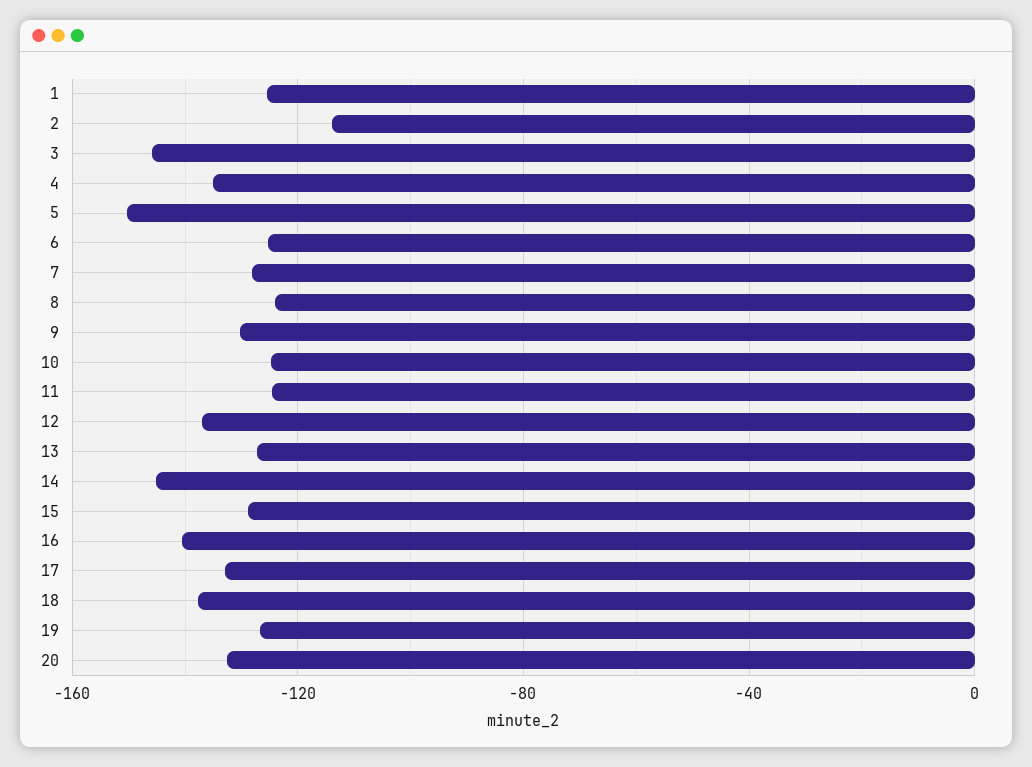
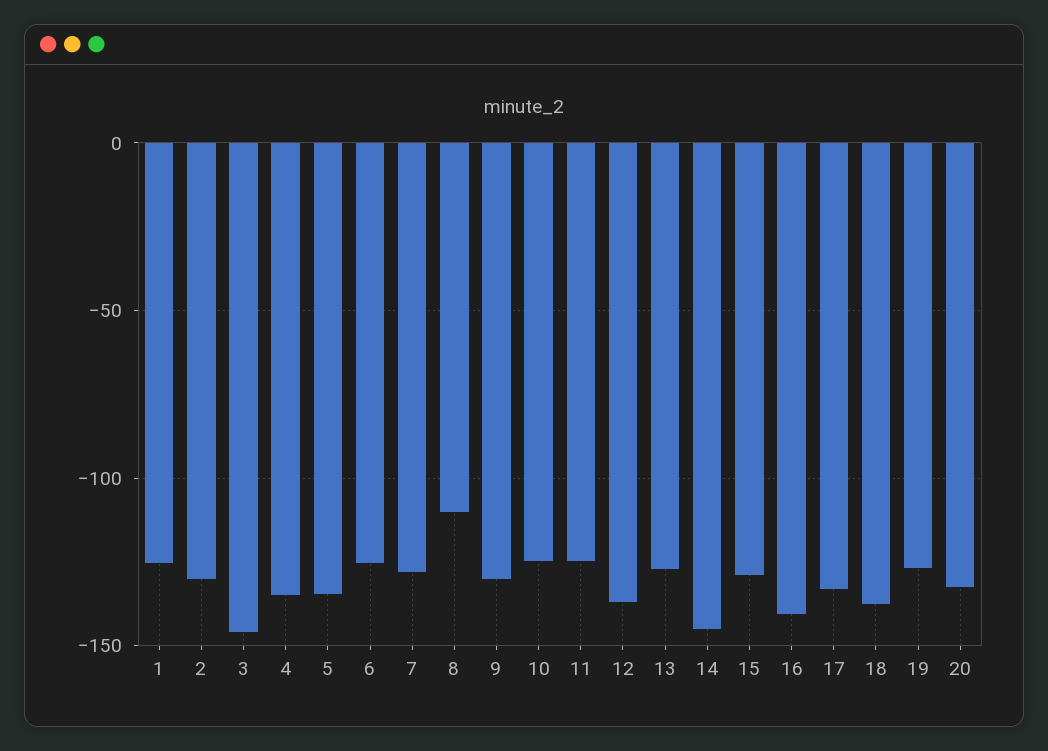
2: -115 -> -130
5: -150 -> -135
8: -125 -> -110

